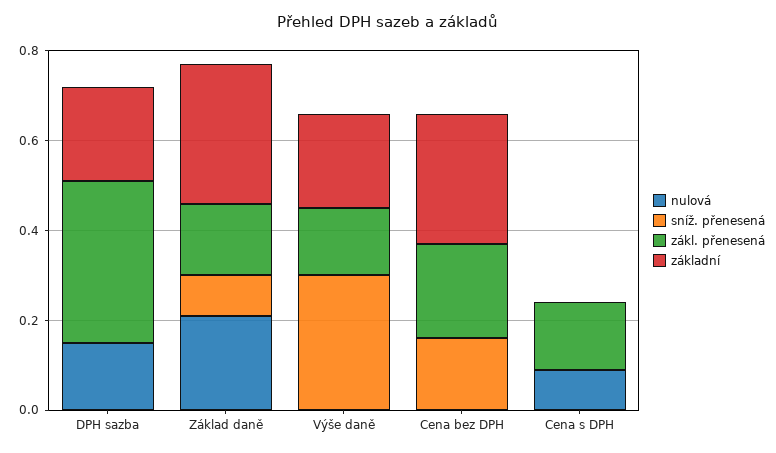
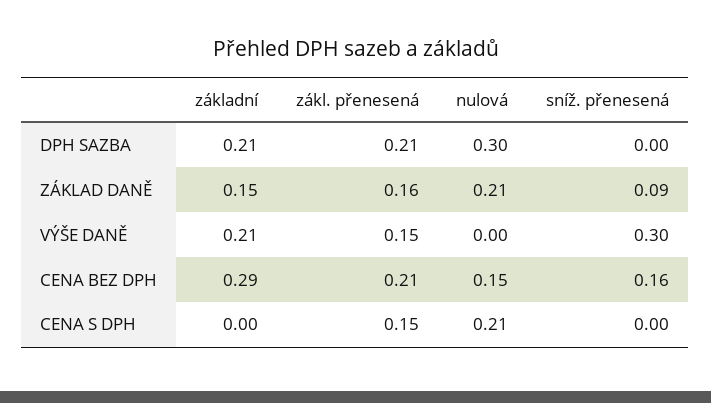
nulová, DPH sazba: 0.15 -> 0.3
zákl. přenesená, DPH sazba: 0.35 -> 0.21
základní, Základ daně: 0.3 -> 0.15
nulová, Cena bez DPH: 0 -> 0.15
nulová, Cena s DPH: 0.1 -> 0.21

